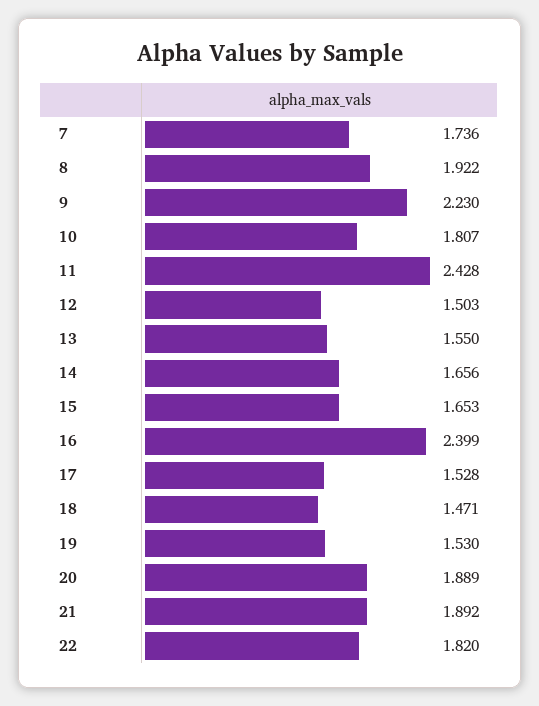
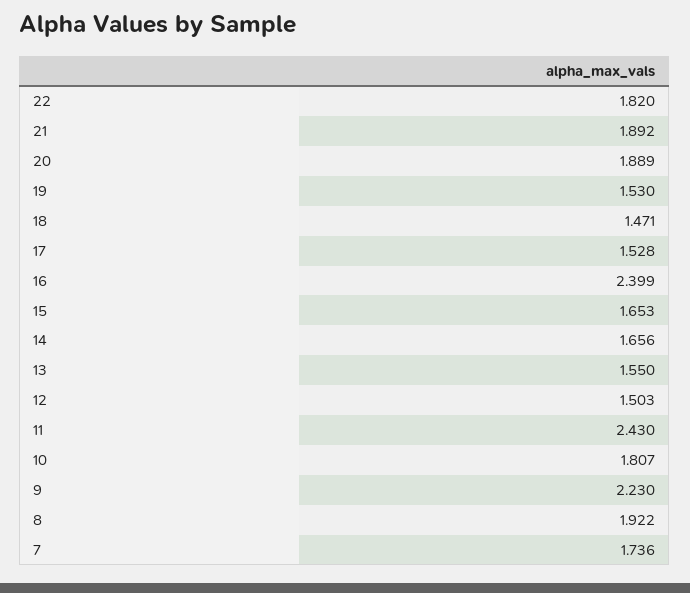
11: 2.428 -> 2.43

